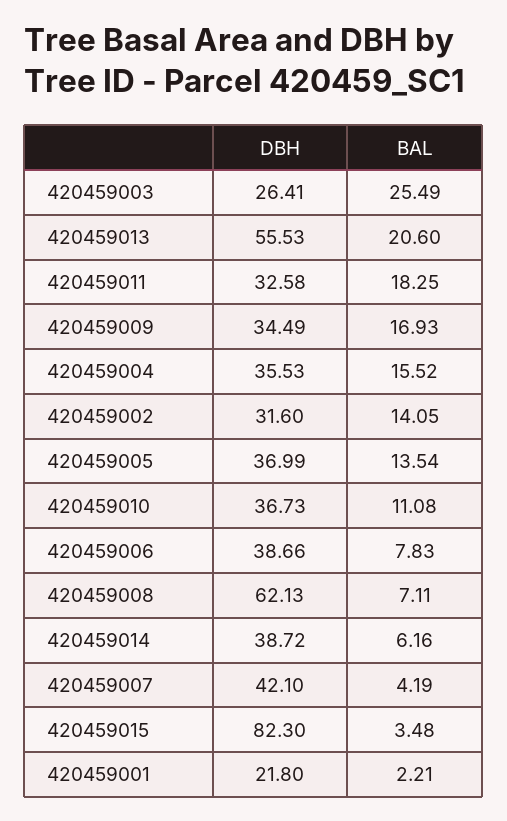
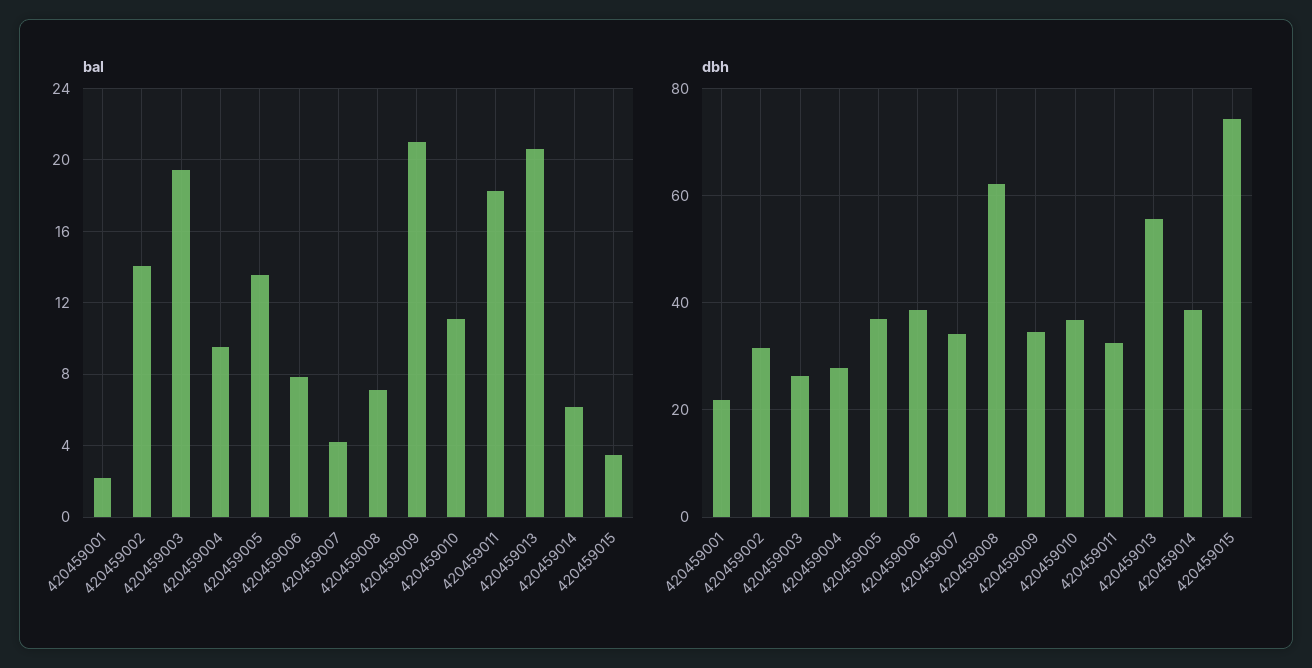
BAL, 420459003: 25.49 -> 19.5
BAL, 420459009: 16.93 -> 21
DBH, 420459004: 35.53 -> 28
BAL, 420459004: 15.52 -> 9.5
DBH, 420459007: 42.1 -> 34
DBH, 420459015: 82.3 -> 74

